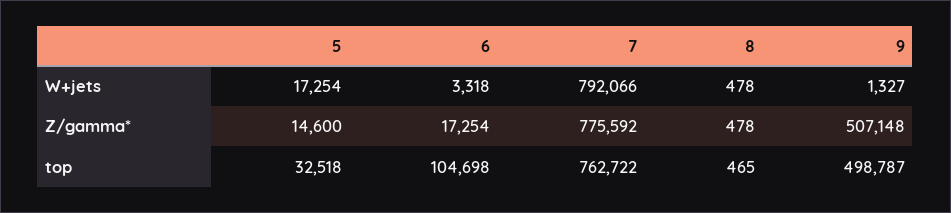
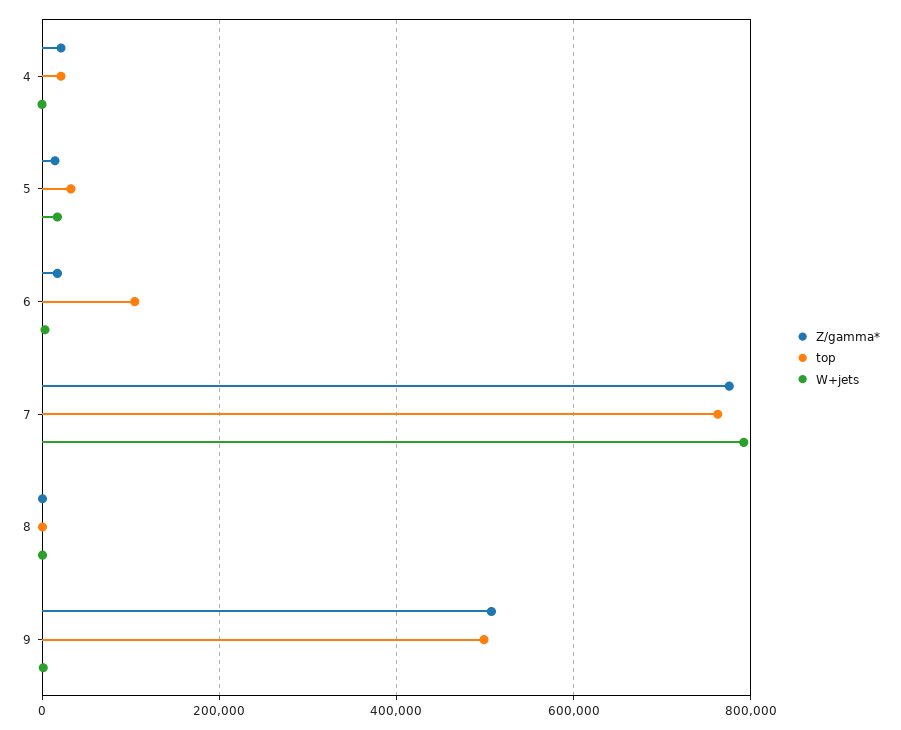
Z/gamma*, 4: none -> 20000
top, 4: none -> 20000
W+jets, 4: none -> 0

